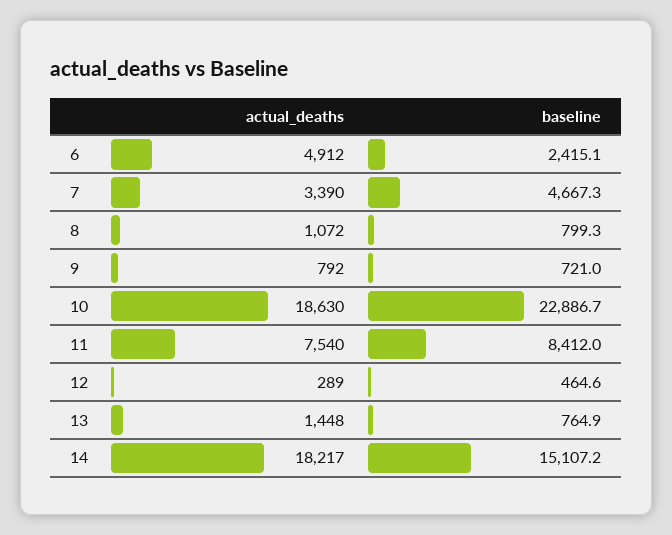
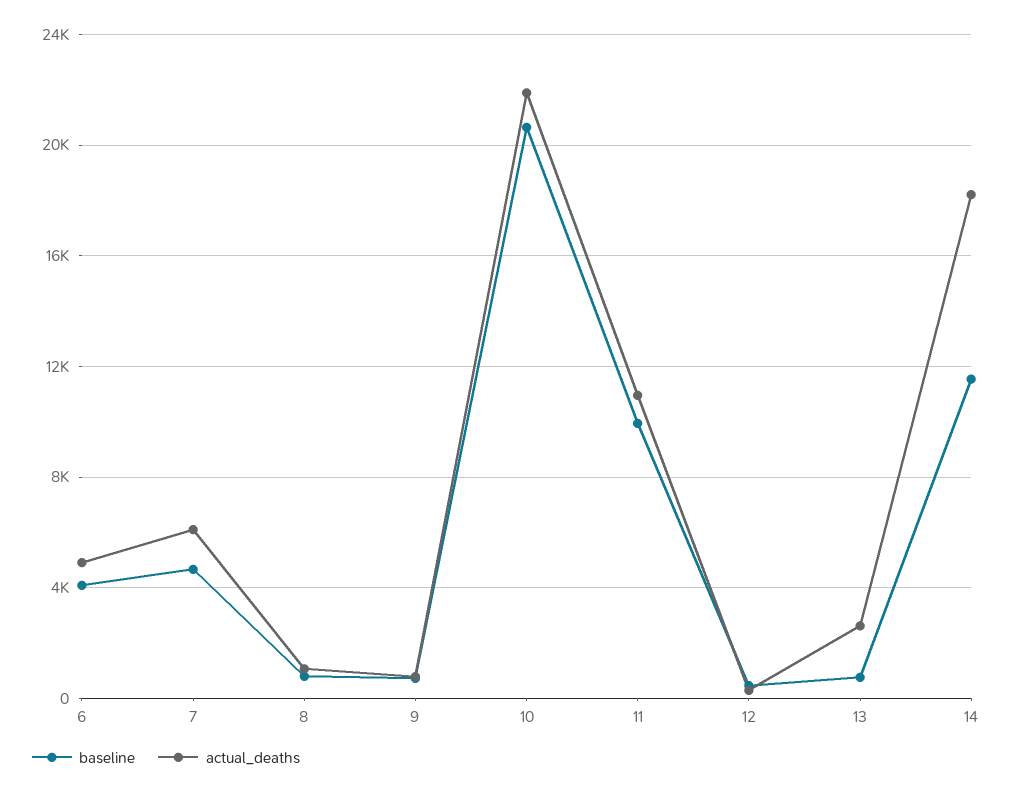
baseline, 6: 2415.1 -> 4000
actual_deaths, 7: 3390 -> 6000
actual_deaths, 10: 18630 -> 22000
baseline, 10: 22886.7 -> 20500
actual_deaths, 11: 7540 -> 11000
baseline, 11: 8412 -> 10000
actual_deaths, 13: 1448 -> 2500
baseline, 14: 15107.2 -> 11500

